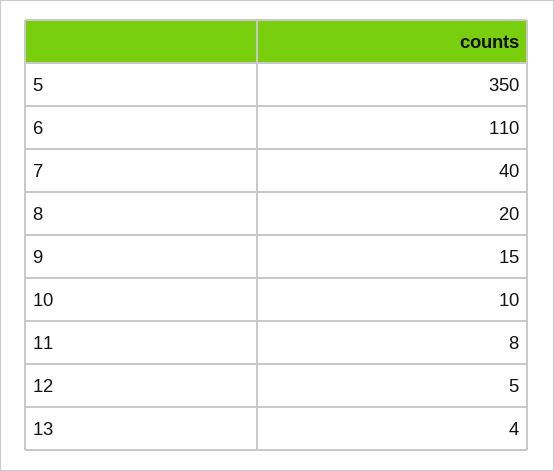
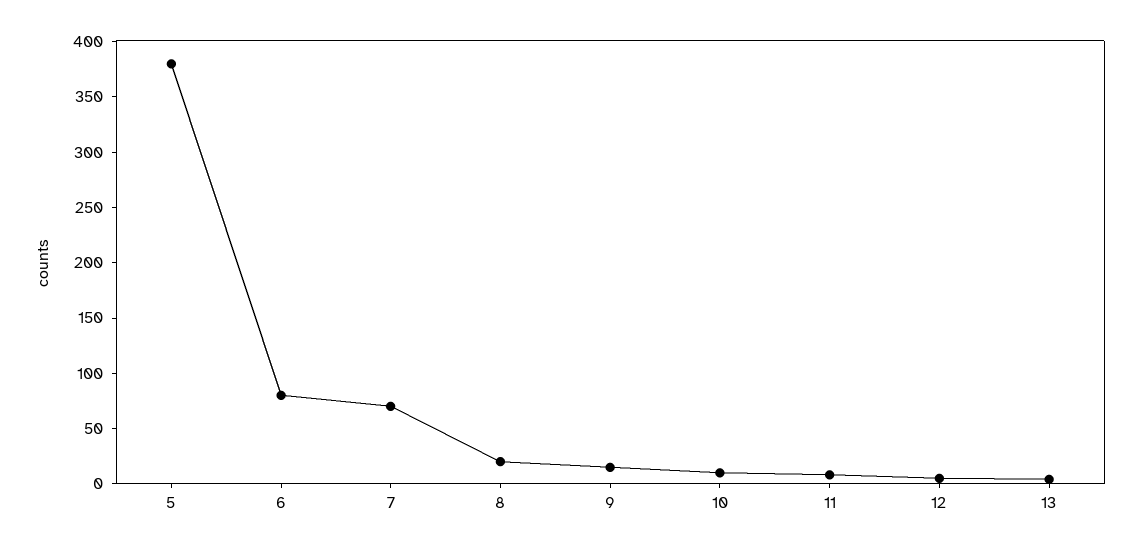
5: 350 -> 380
6: 110 -> 80
7: 40 -> 70

